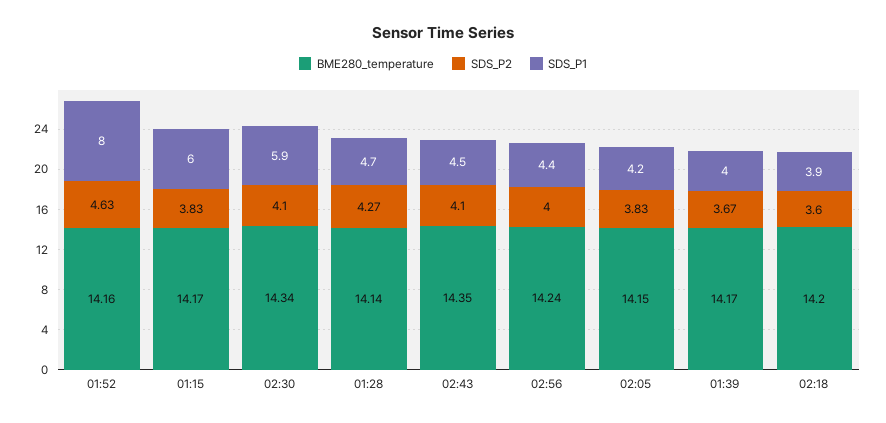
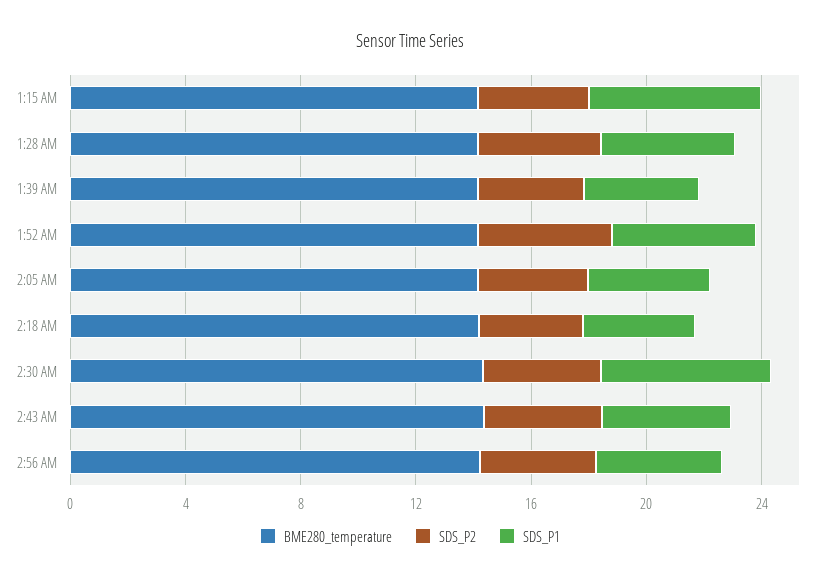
SDS_P1, 01:52: 8 -> 5

